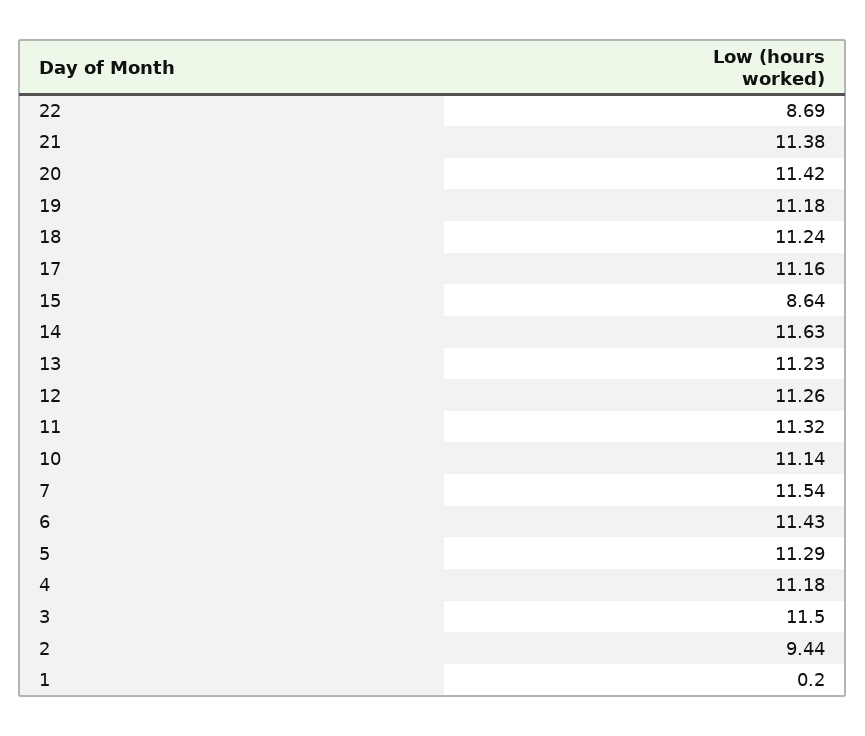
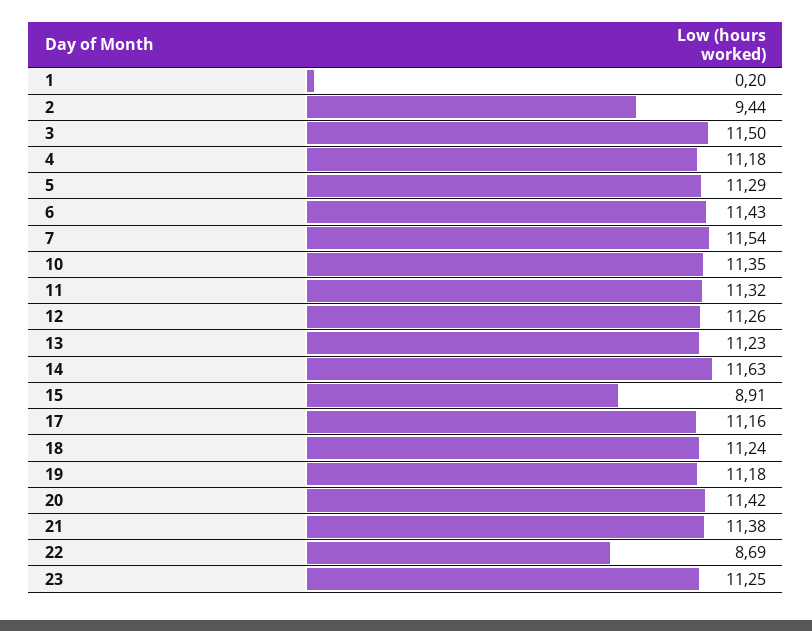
15: 8.64 -> 8.91
10: 11.14 -> 11.35
23: none -> 11.25

